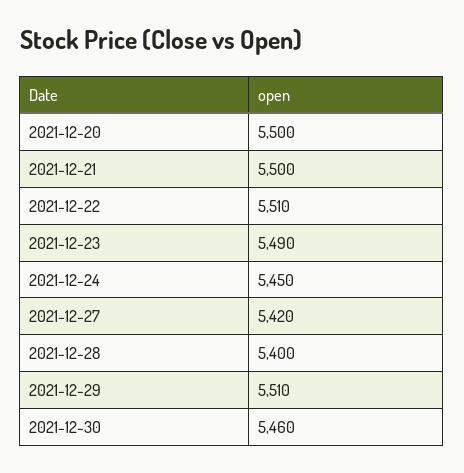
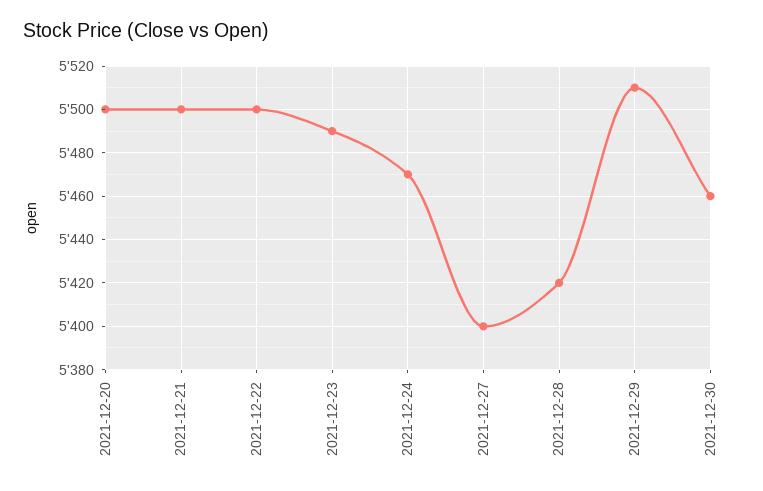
2021-12-22: 5510 -> 5500
2021-12-24: 5450 -> 5470
2021-12-27: 5420 -> 5400
2021-12-28: 5400 -> 5420

